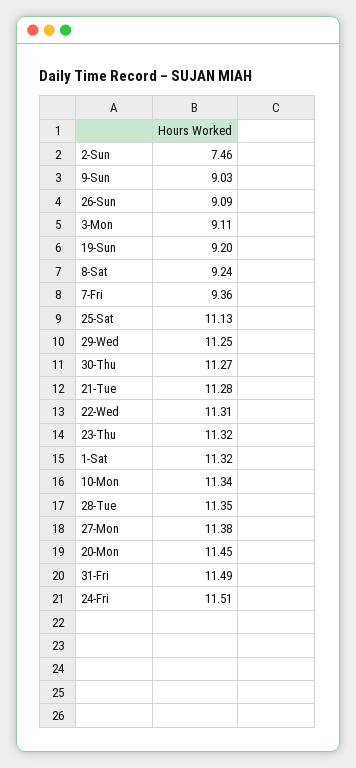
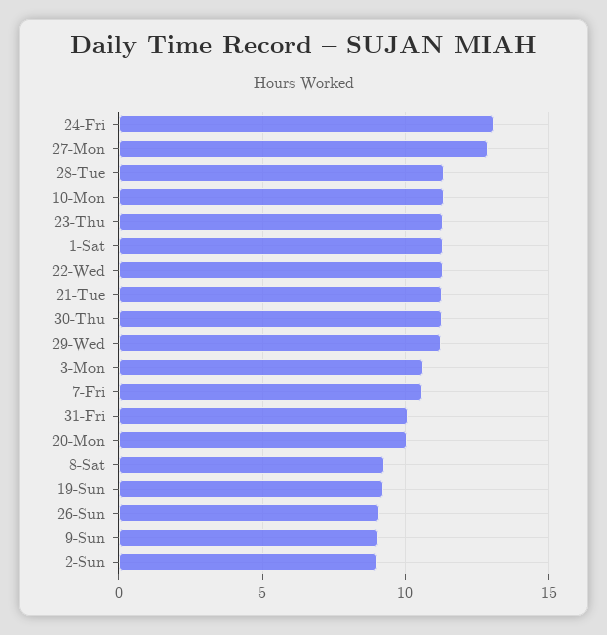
2-Sun: 7.46 -> 9
3-Mon: 9.11 -> 10.5
7-Fri: 9.36 -> 10.5
25-Sat: 11.13 -> none
27-Mon: 11.38 -> 13
20-Mon: 11.45 -> 10
31-Fri: 11.49 -> 10
24-Fri: 11.51 -> 13

